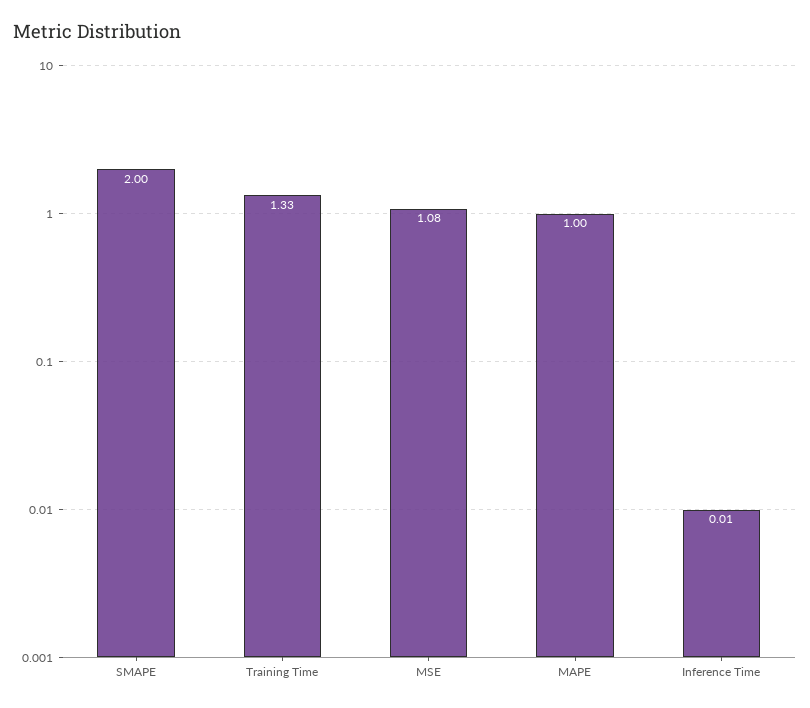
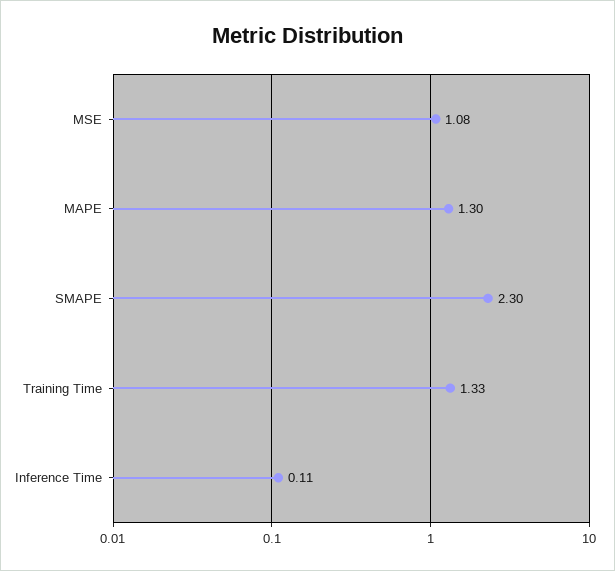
SMAPE: 2 -> 2.3
MAPE: 1 -> 1.3
Inference Time: 0.01 -> 0.11

